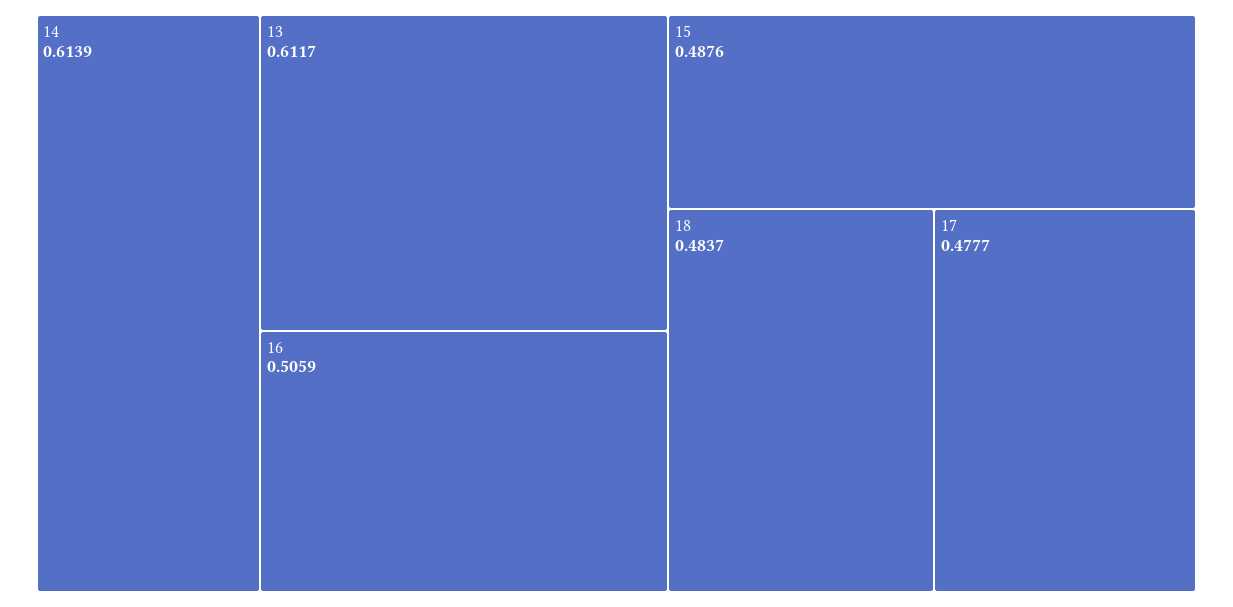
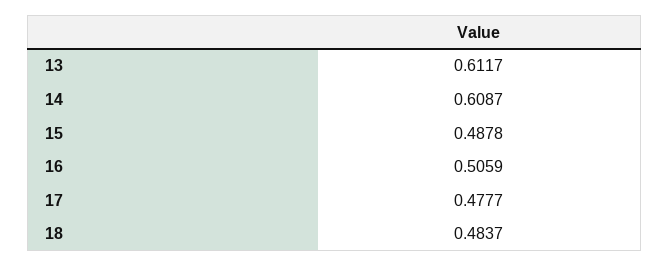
14: 0.6139 -> 0.6087
15: 0.4876 -> 0.4878

